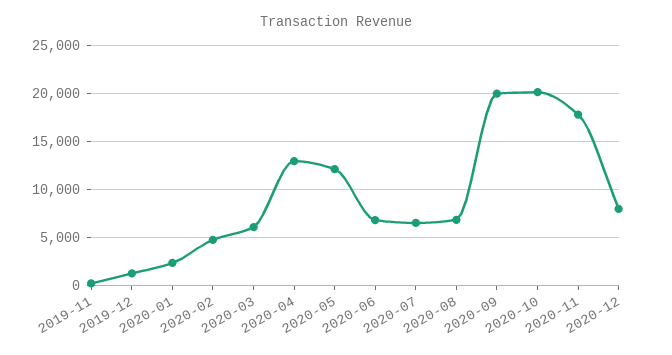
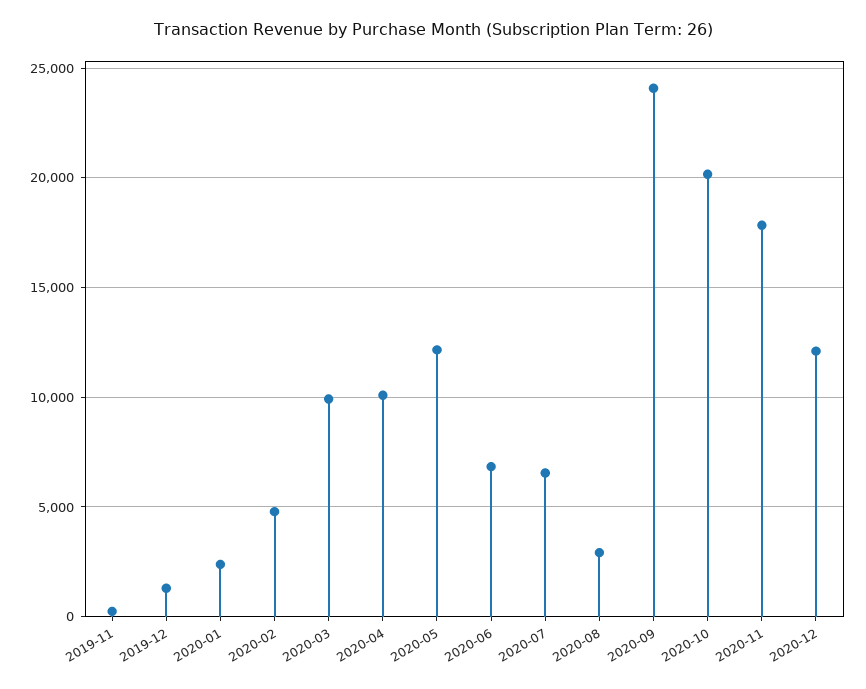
2020-03: 6000 -> 10000
2020-04: 13000 -> 10000
2020-08: 7000 -> 3000
2020-09: 20000 -> 24000
2020-12: 8000 -> 12000

